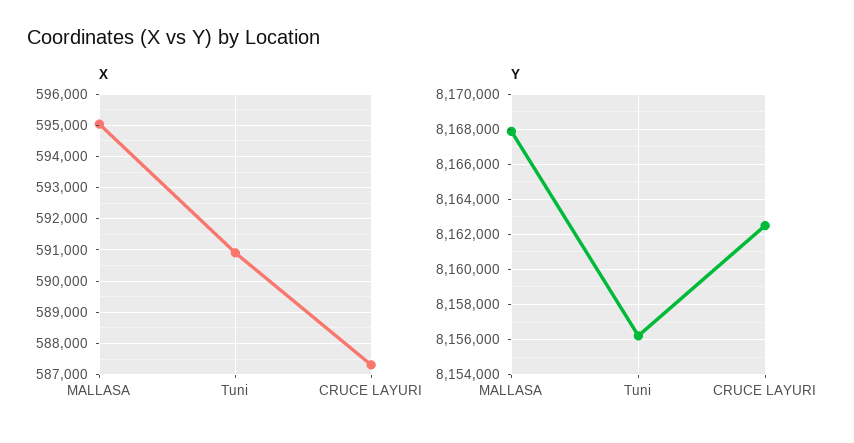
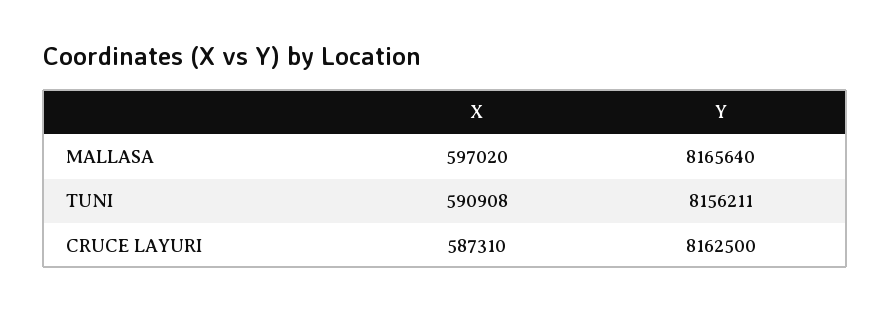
X, MALLASA: 595000 -> 597020
Y, MALLASA: 8168000 -> 8165640

